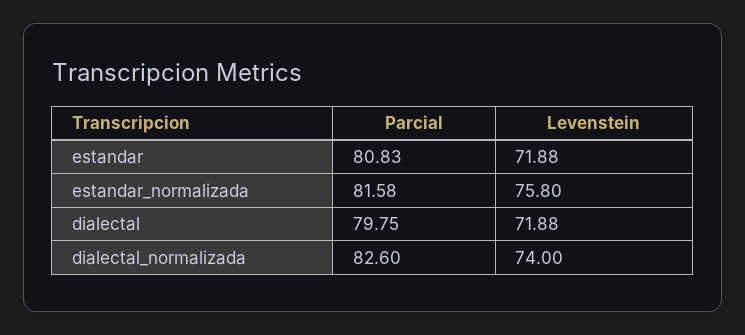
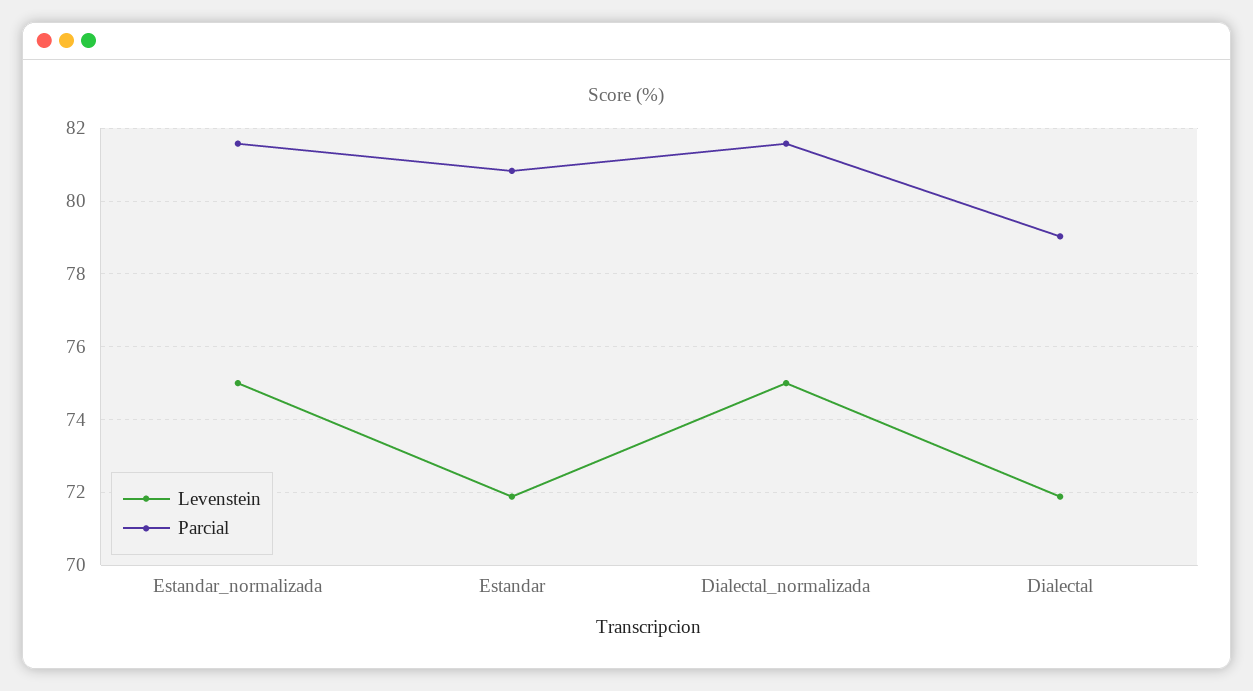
Levenstein, estandar_normalizada: 75.8 -> 75
Parcial, dialectal: 79.75 -> 79
Parcial, dialectal_normalizada: 82.6 -> 81.6
Levenstein, dialectal_normalizada: 74 -> 75

